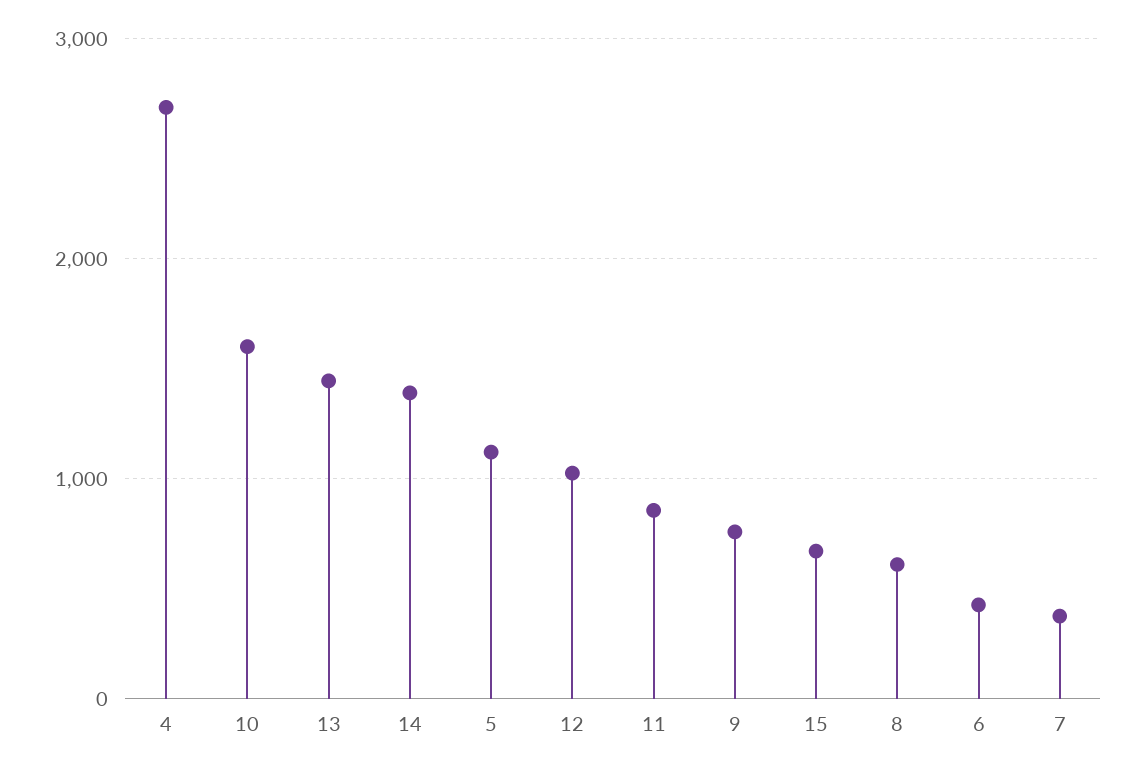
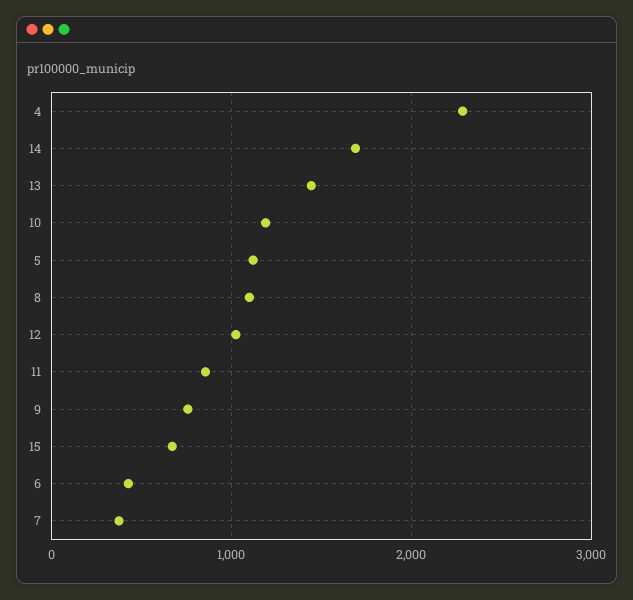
4: 2700 -> 2300
10: 1600 -> 1200
14: 1400 -> 1700
8: 600 -> 1100

